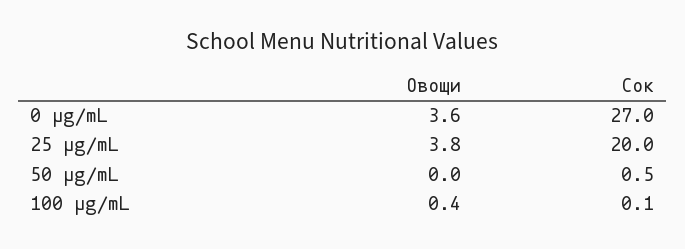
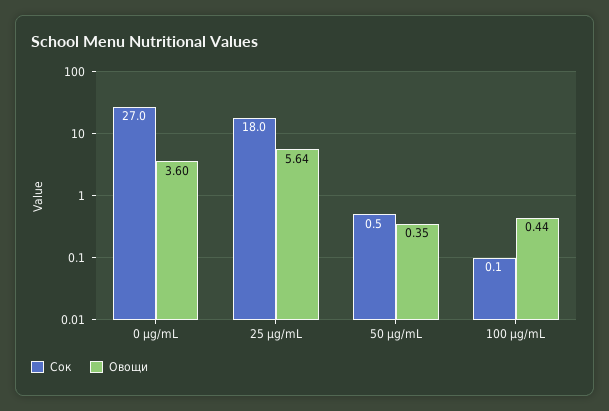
Овощи, 25 µg/mL: 3.8 -> 5.64
Сок, 25 µg/mL: 20 -> 18
Овощи, 50 µg/mL: 0 -> 0.35

